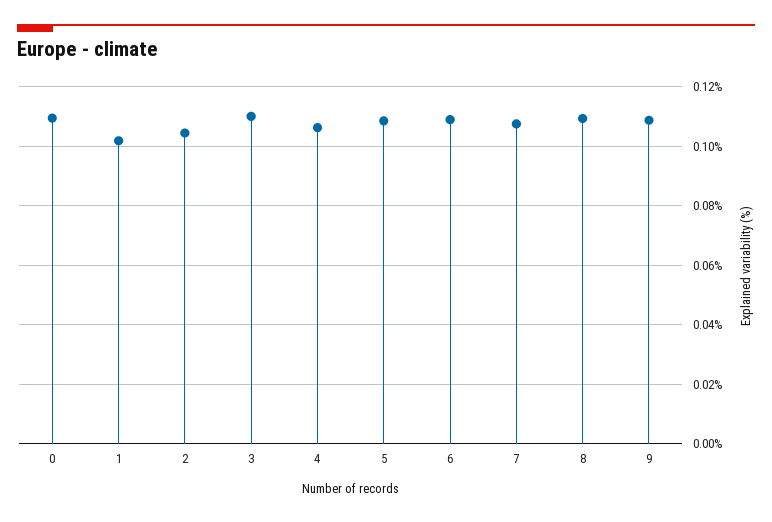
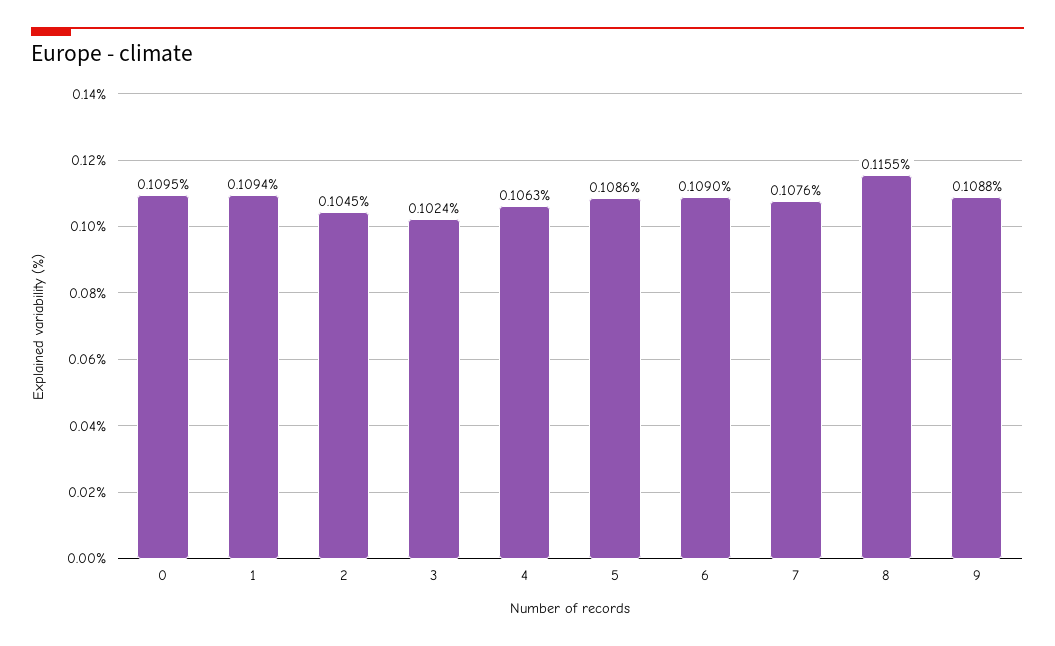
1: 0.1025 -> 0.1094
3: 0.11 -> 0.1024
8: 0.11 -> 0.1155

